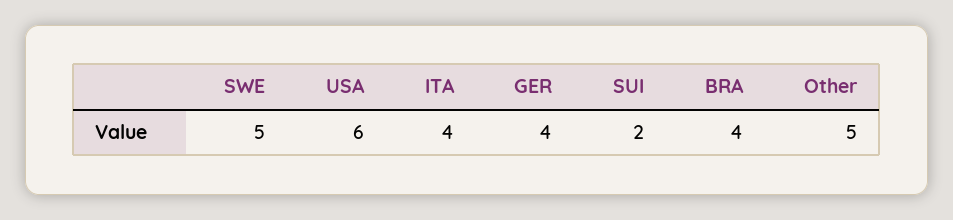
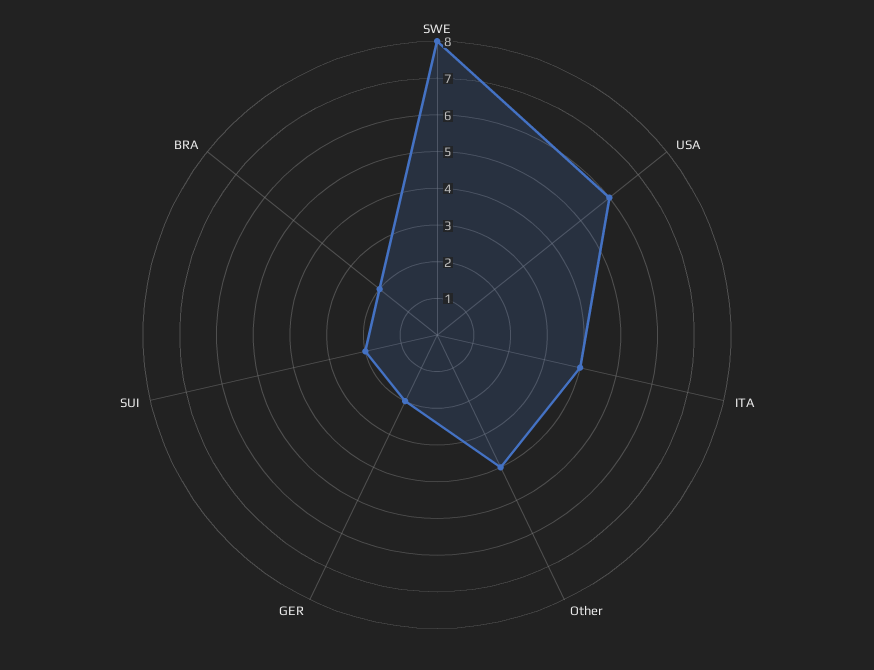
SWE: 5 -> 8
GER: 4 -> 2
BRA: 4 -> 2
Other: 5 -> 4

